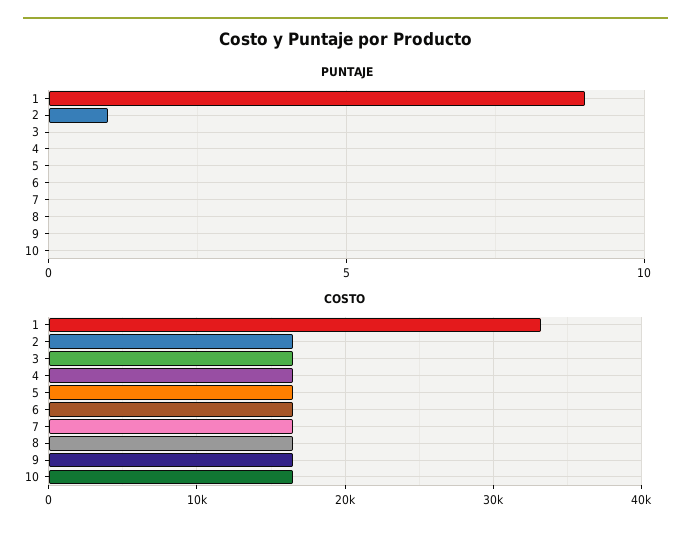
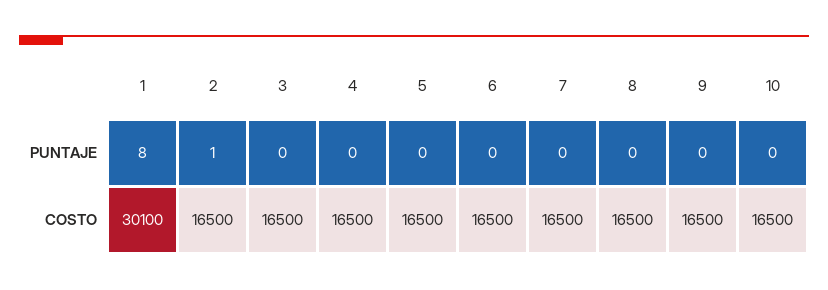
PUNTAJE, 1: 9 -> 8
COSTO, 1: 33000 -> 30100

